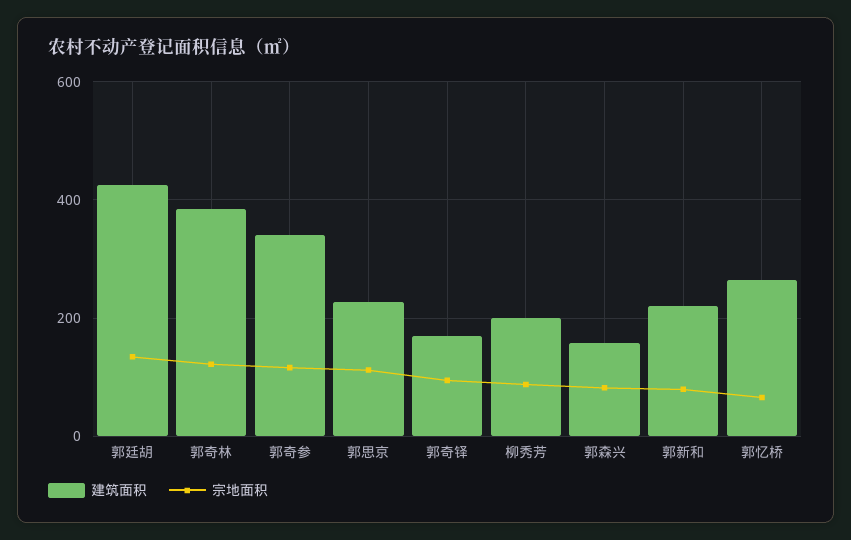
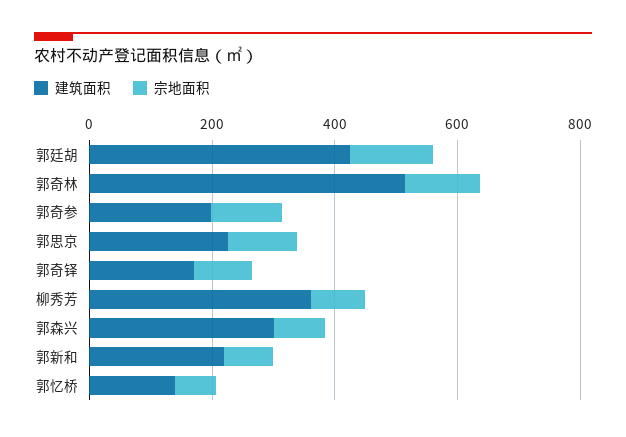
建筑面积, 郭奇林: 380 -> 500
建筑面积, 郭奇参: 340 -> 200
建筑面积, 柳秀芳: 200 -> 350
建筑面积, 郭森兴: 160 -> 300
建筑面积, 郭忆桥: 260 -> 150

